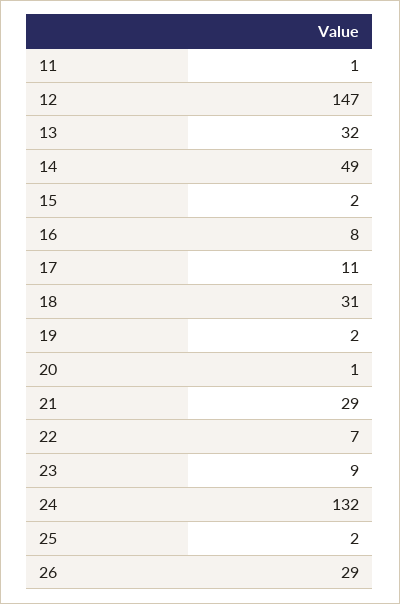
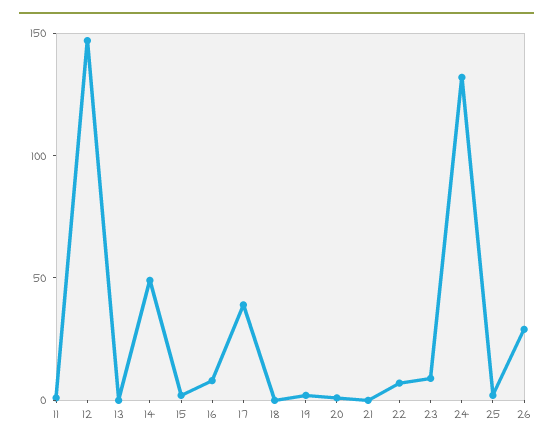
13: 32 -> 0
17: 11 -> 40
18: 31 -> 0
21: 29 -> 0

